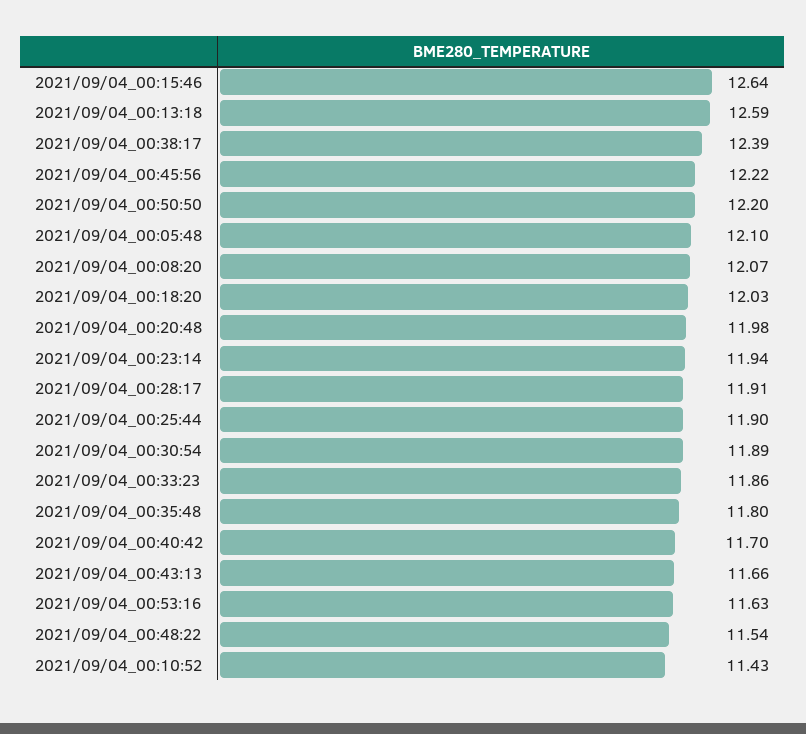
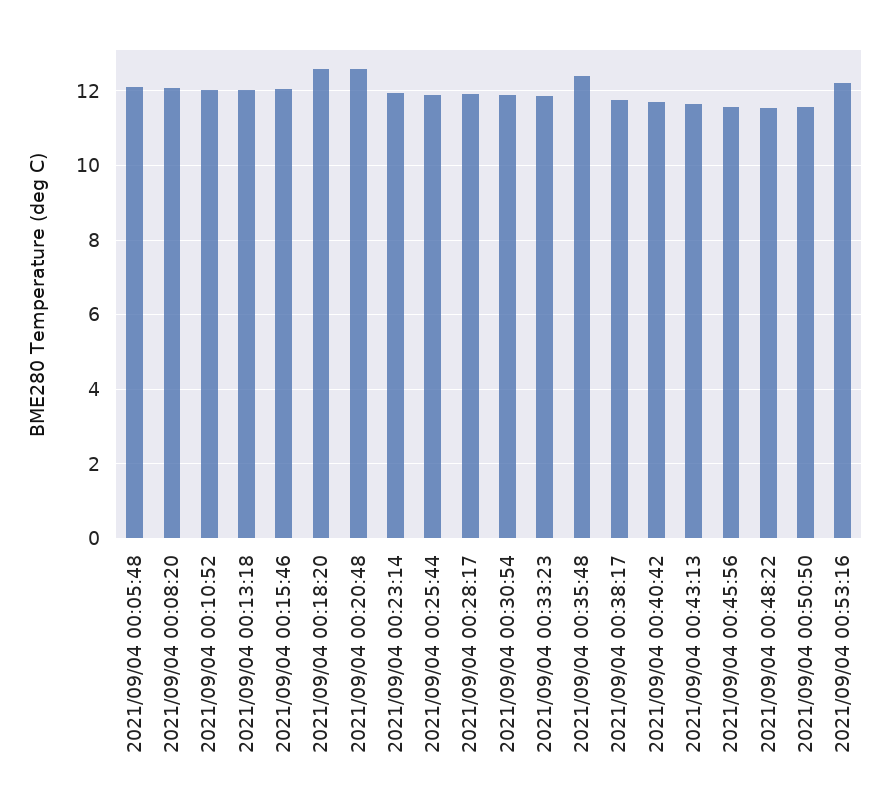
2021/09/04_00:15:46: 12.64 -> 12
2021/09/04_00:13:18: 12.59 -> 12
2021/09/04_00:38:17: 12.39 -> 11.8
2021/09/04_00:45:56: 12.22 -> 11.6
2021/09/04_00:50:50: 12.2 -> 11.6
2021/09/04_00:18:20: 12.03 -> 12.6
2021/09/04_00:20:48: 11.98 -> 12.6
2021/09/04_00:35:48: 11.8 -> 12.4
2021/09/04_00:53:16: 11.63 -> 12.2
2021/09/04_00:10:52: 11.43 -> 12

